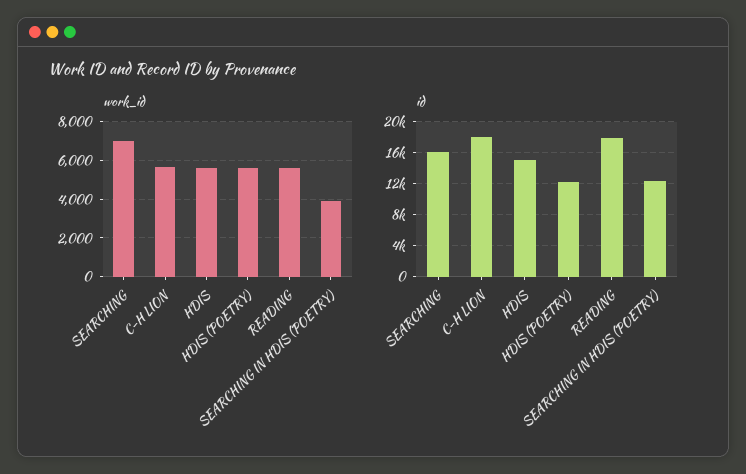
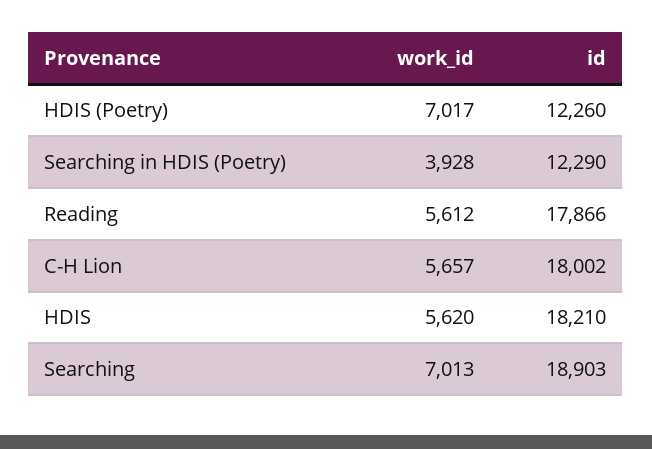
work_id, HDIS (POETRY): 5500 -> 7017
id, SEARCHING: 16000 -> 18903
id, HDIS: 15000 -> 18210

